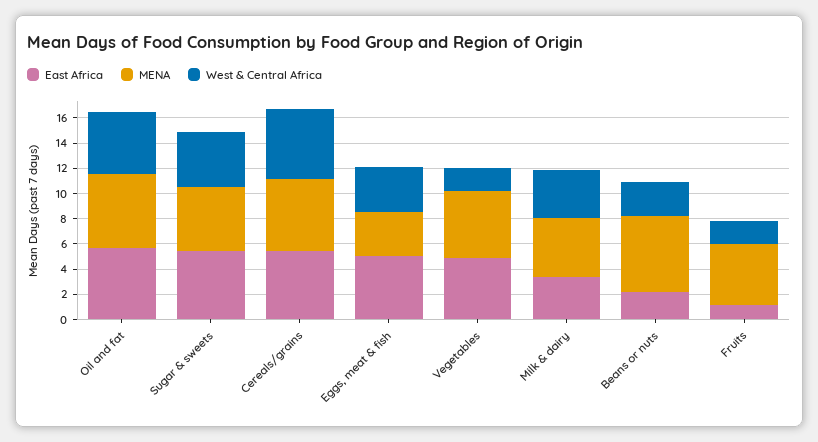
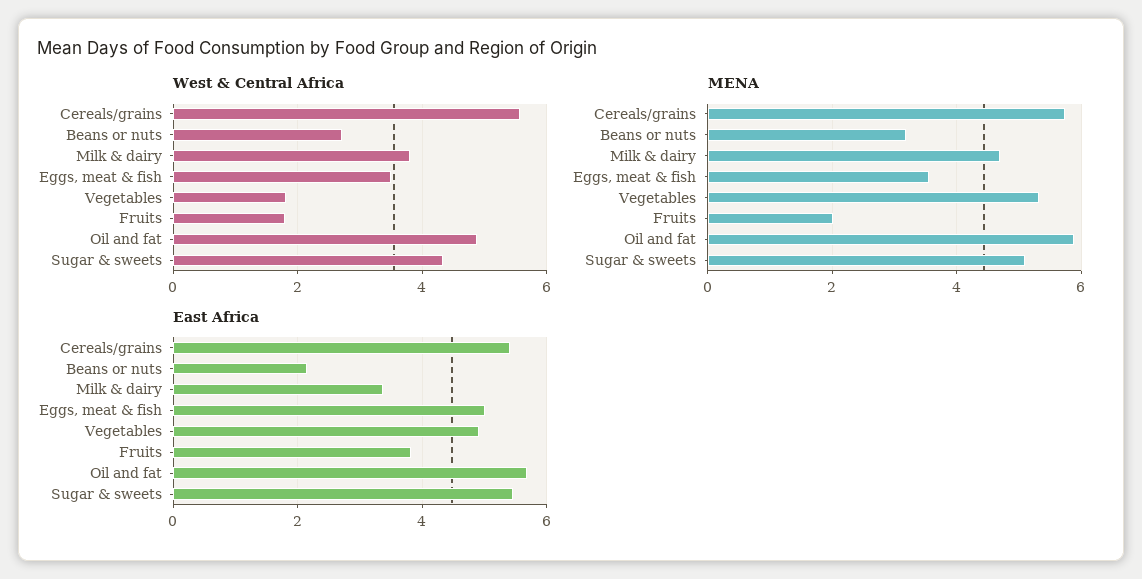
MENA, Beans or nuts: 6 -> 3.2
East Africa, Fruits: 1 -> 3.8
MENA, Fruits: 5 -> 2

